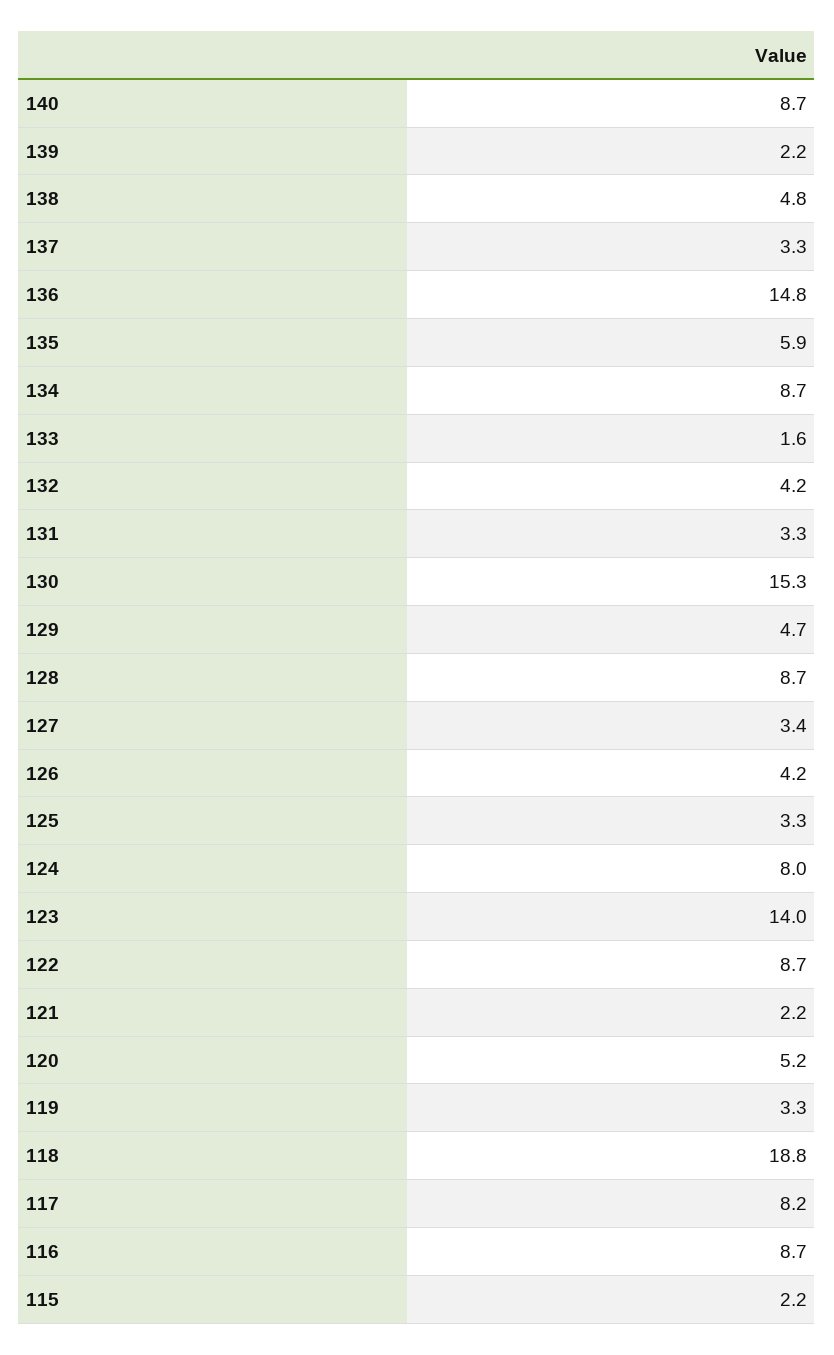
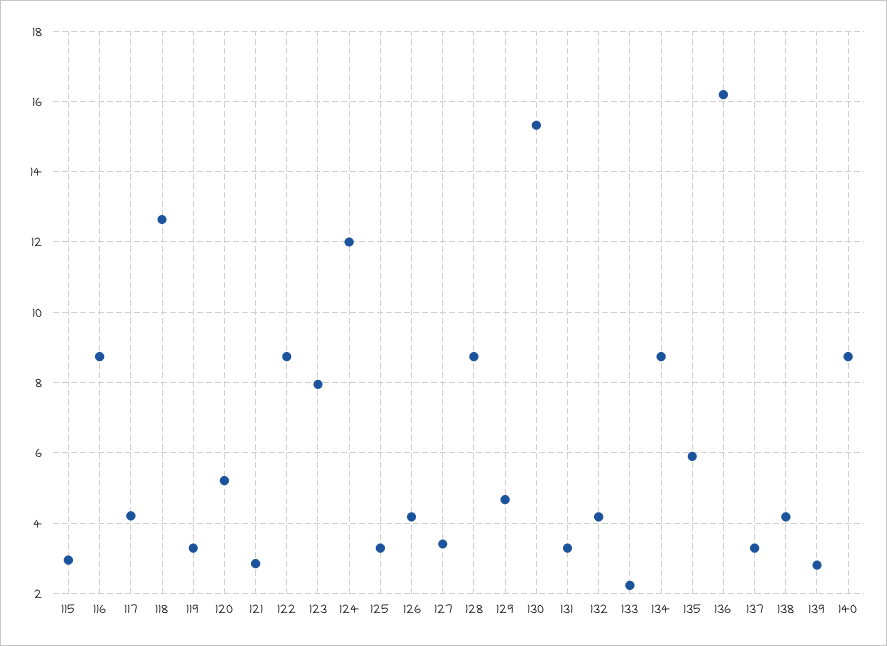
139: 2.2 -> 2.8
138: 4.8 -> 4.2
136: 14.8 -> 16.2
133: 1.6 -> 2.2
124: 8 -> 12
123: 14 -> 8
121: 2.2 -> 2.8
118: 18.8 -> 12.6
117: 8.2 -> 4.2
115: 2.2 -> 3

